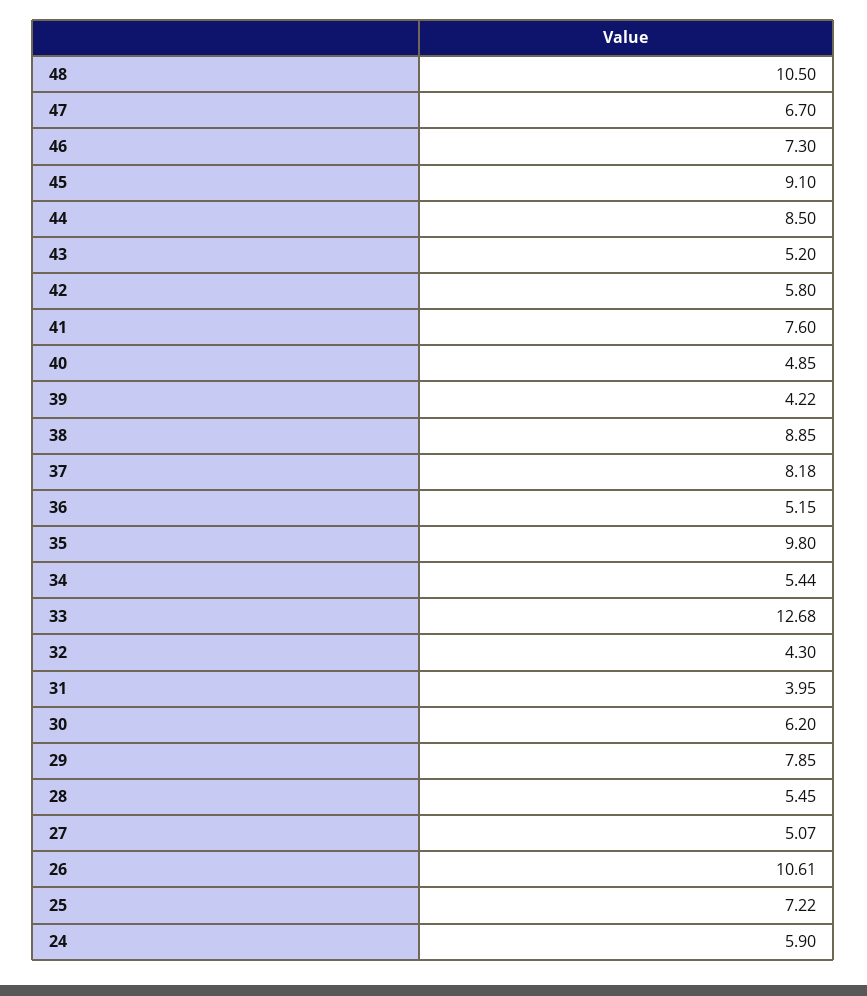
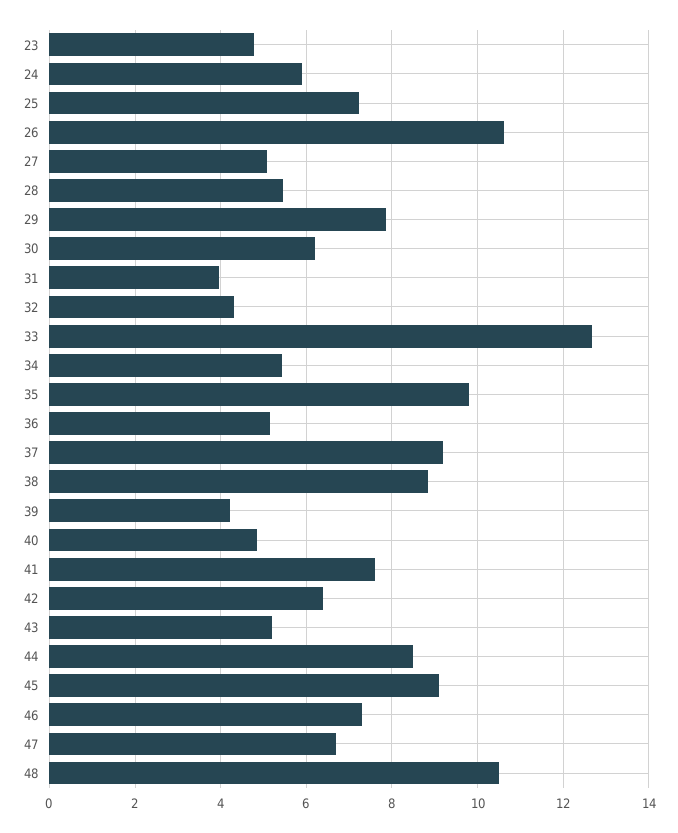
42: 5.8 -> 6.4
37: 8.18 -> 9.2
23: none -> 4.8

